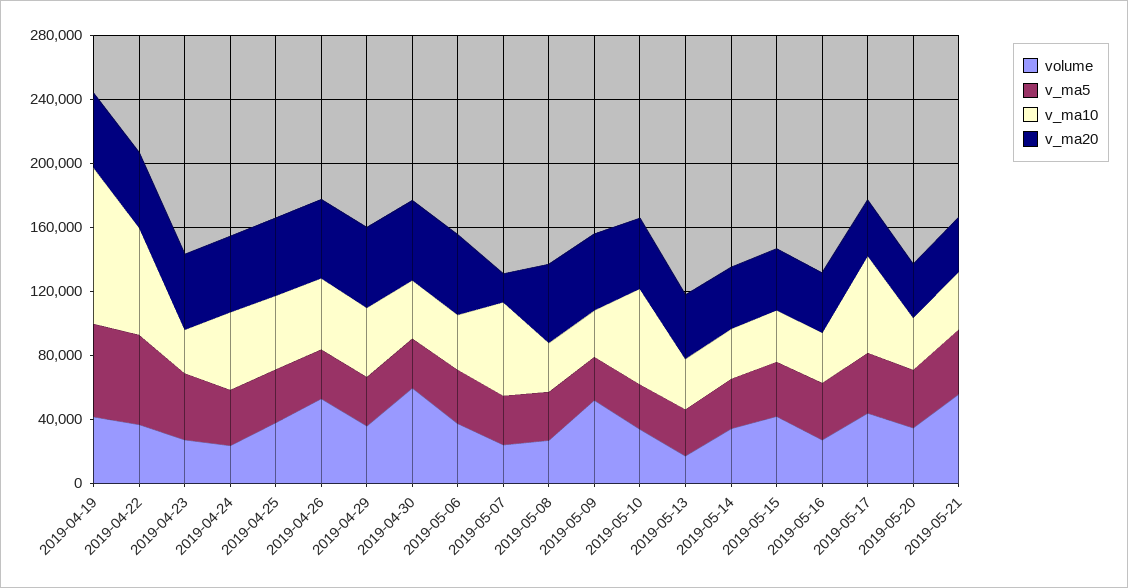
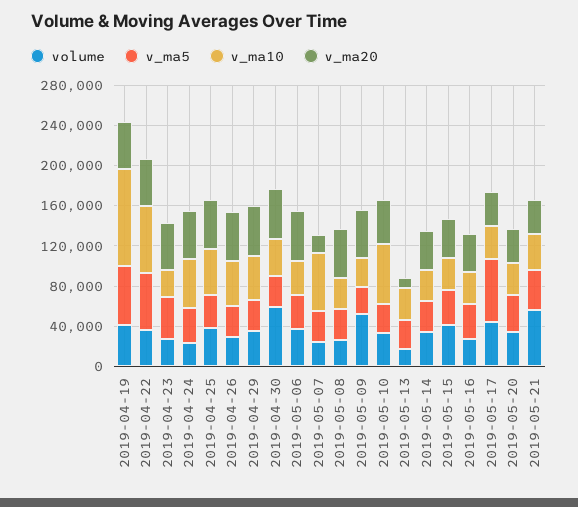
volume, 2019-04-26: 50000 -> 30000
v_ma20, 2019-05-13: 40000 -> 10000
v_ma5, 2019-05-17: 40000 -> 60000
v_ma10, 2019-05-17: 60000 -> 30000

